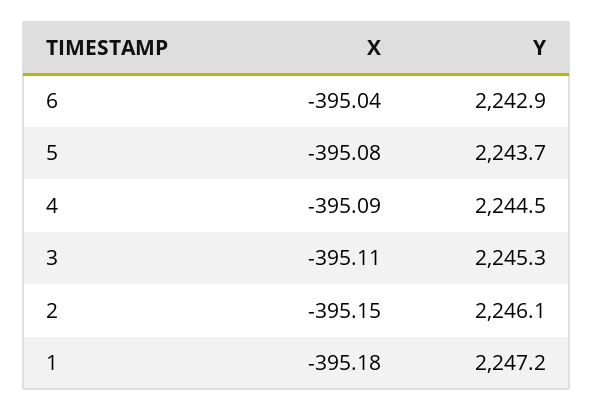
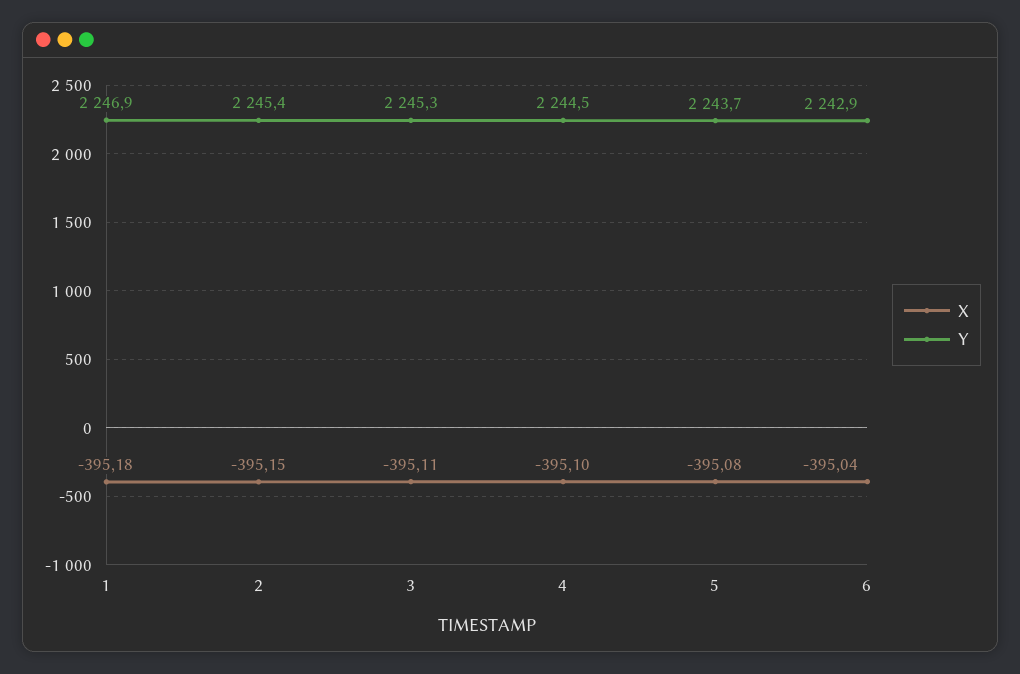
X, 4: -395.09 -> -395.1
Y, 2: 2246.1 -> 2245.4
Y, 1: 2247.2 -> 2246.9

